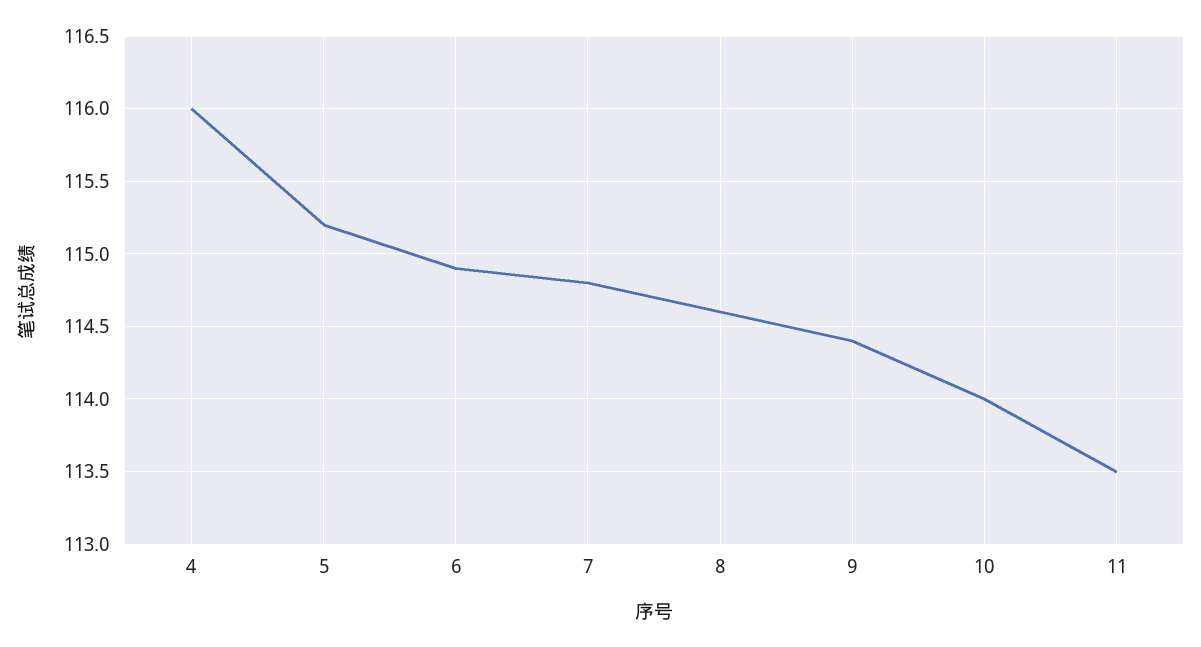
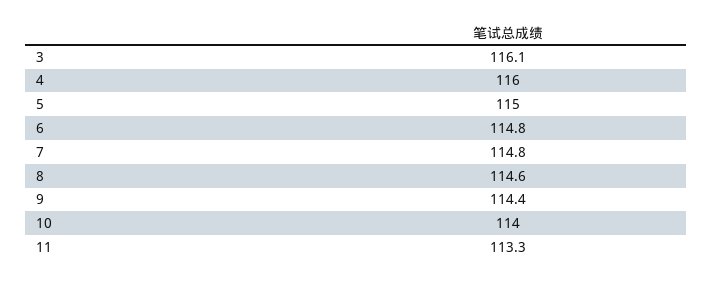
5: 115.2 -> 115
6: 114.9 -> 114.8
11: 113.5 -> 113.3
3: none -> 116.1

